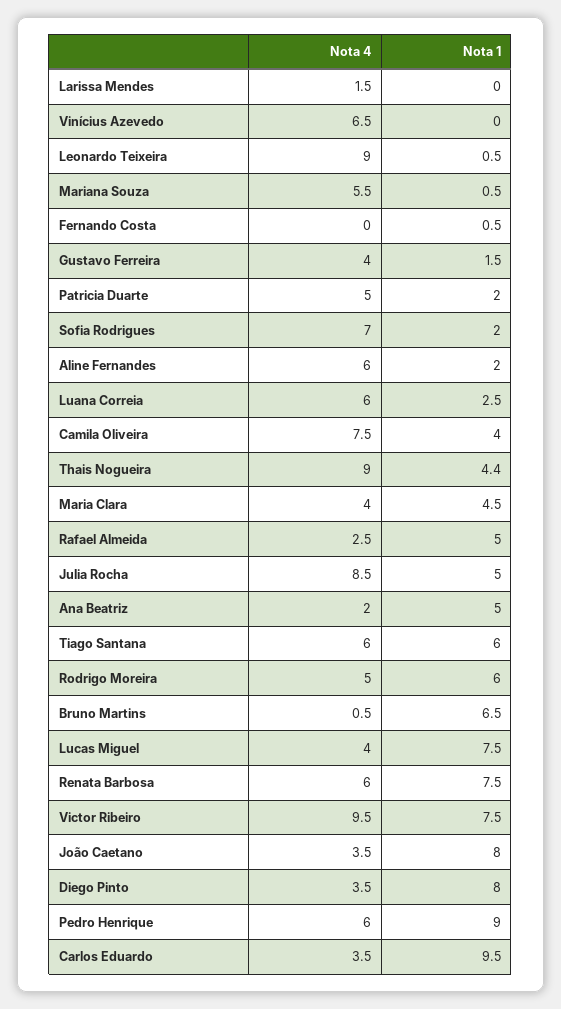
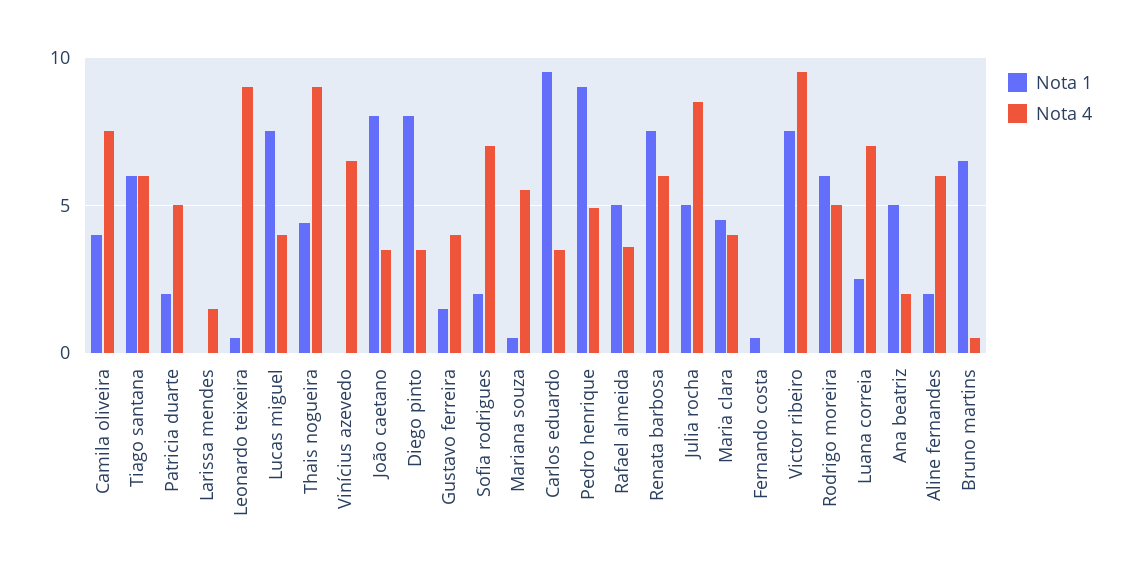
Nota 4, Luana Correia: 6 -> 7
Nota 4, Rafael Almeida: 2.5 -> 3.5
Nota 4, Pedro Henrique: 6 -> 5

